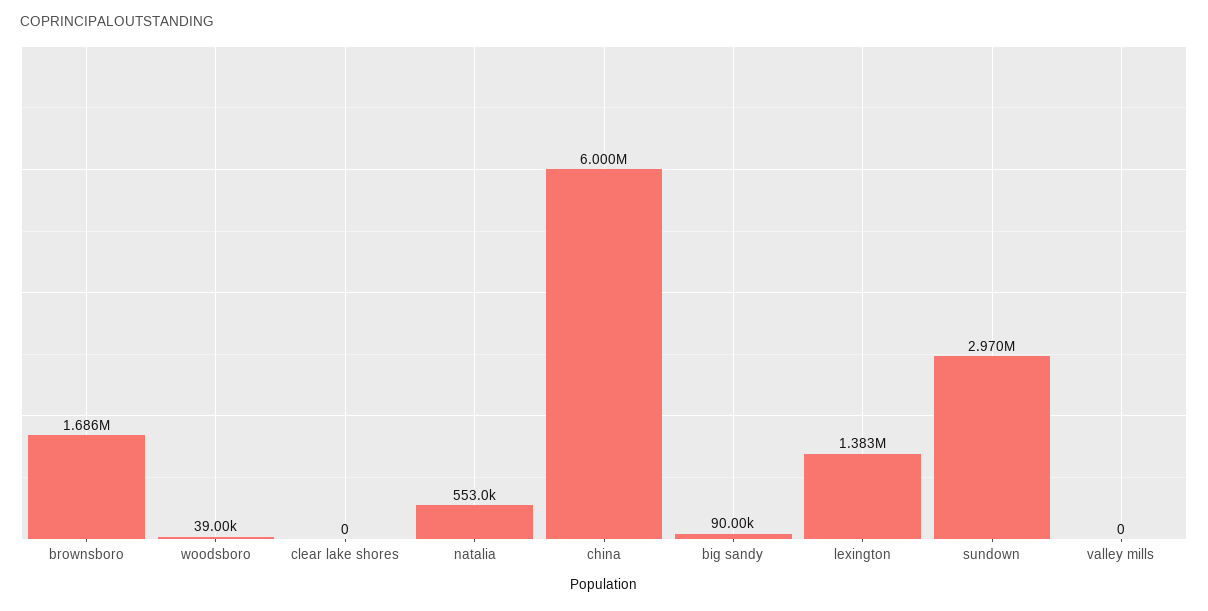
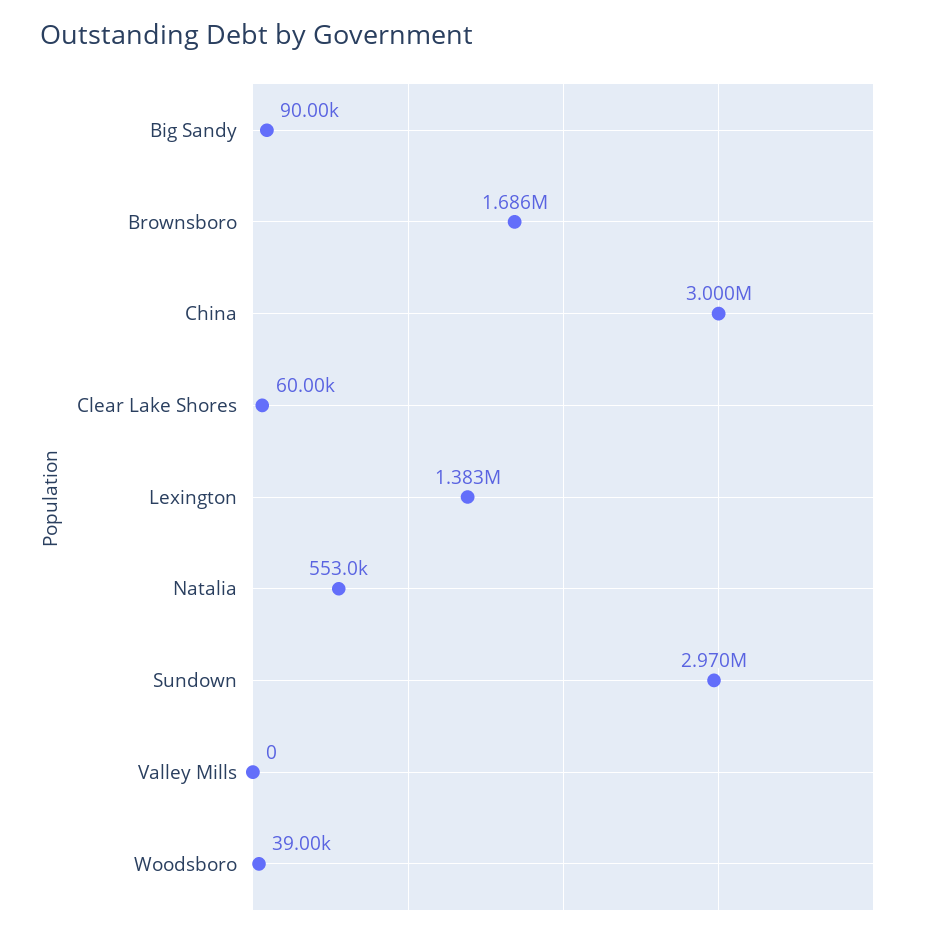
clear lake shores: 0 -> 60000
china: 6000000 -> 3000000

